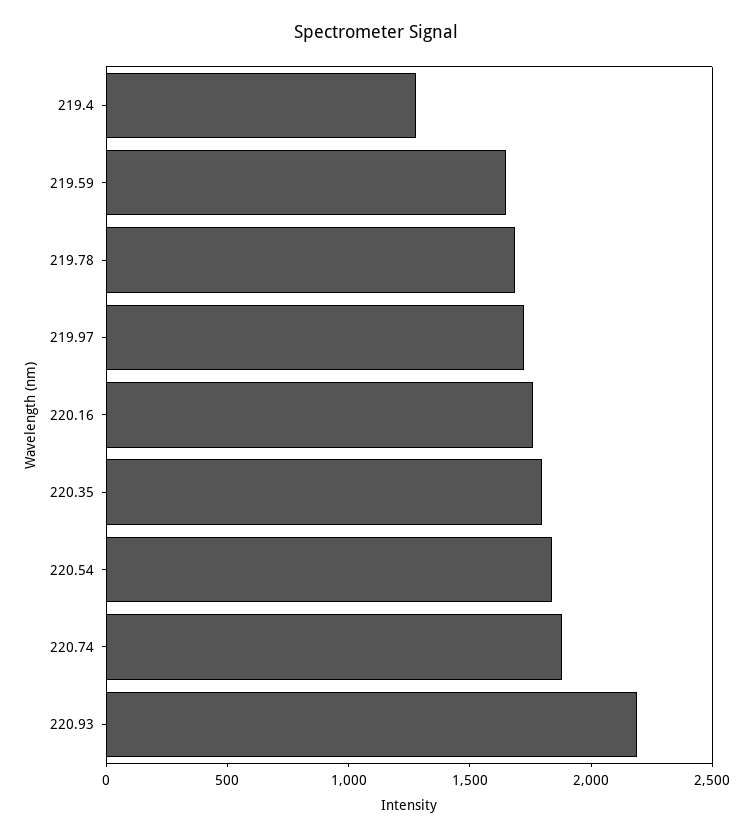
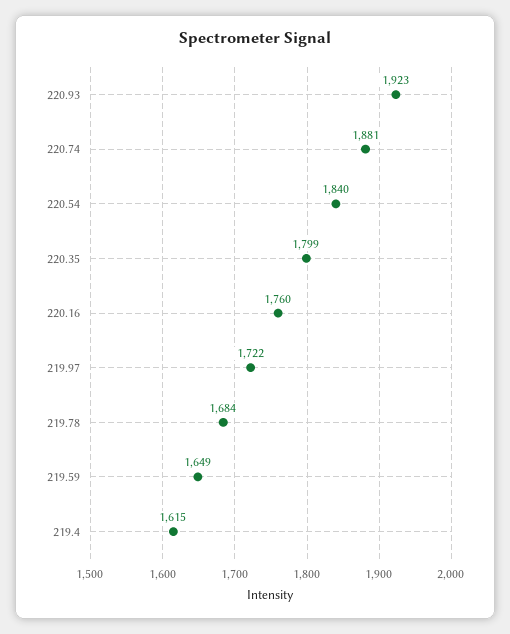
219.4: 1300 -> 1615
220.93: 2200 -> 1923

